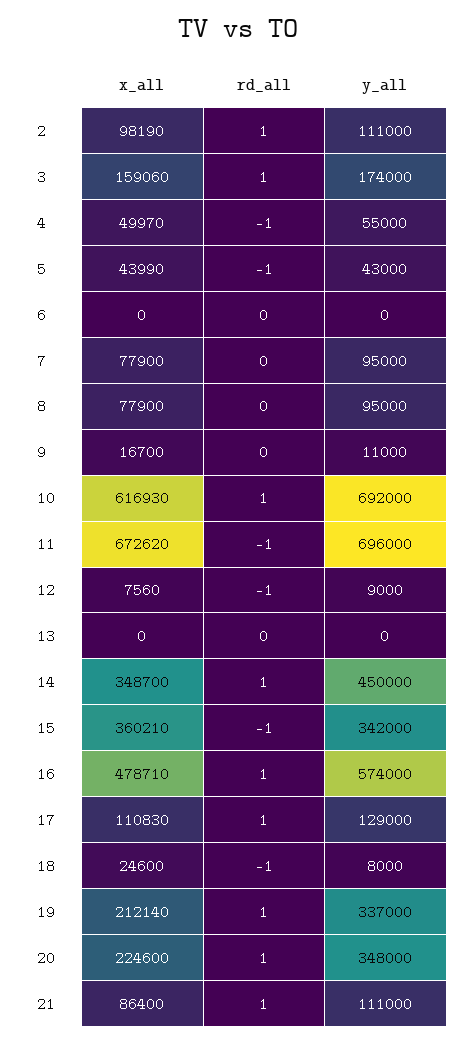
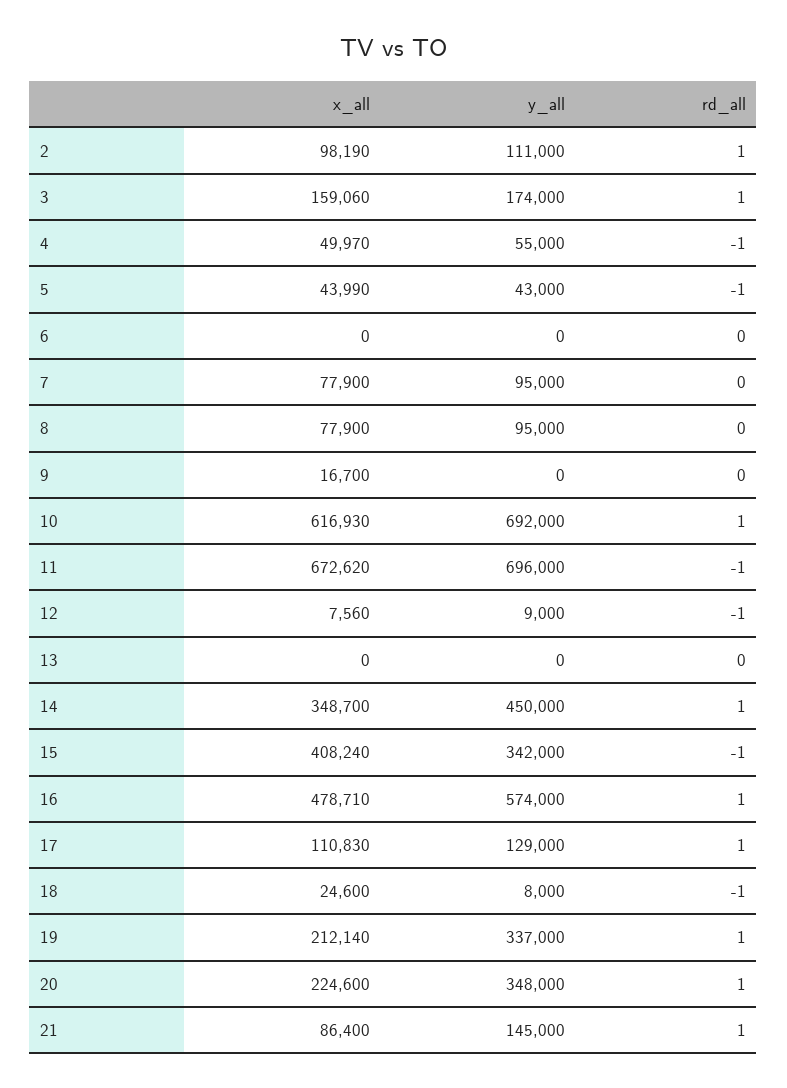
y_all, 9: 11000 -> 0
x_all, 15: 360210 -> 408240
y_all, 21: 111000 -> 145000

